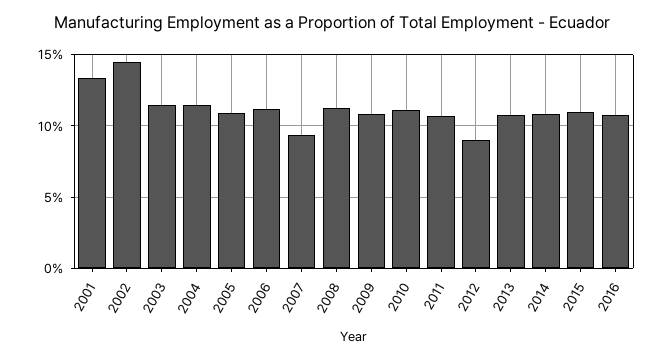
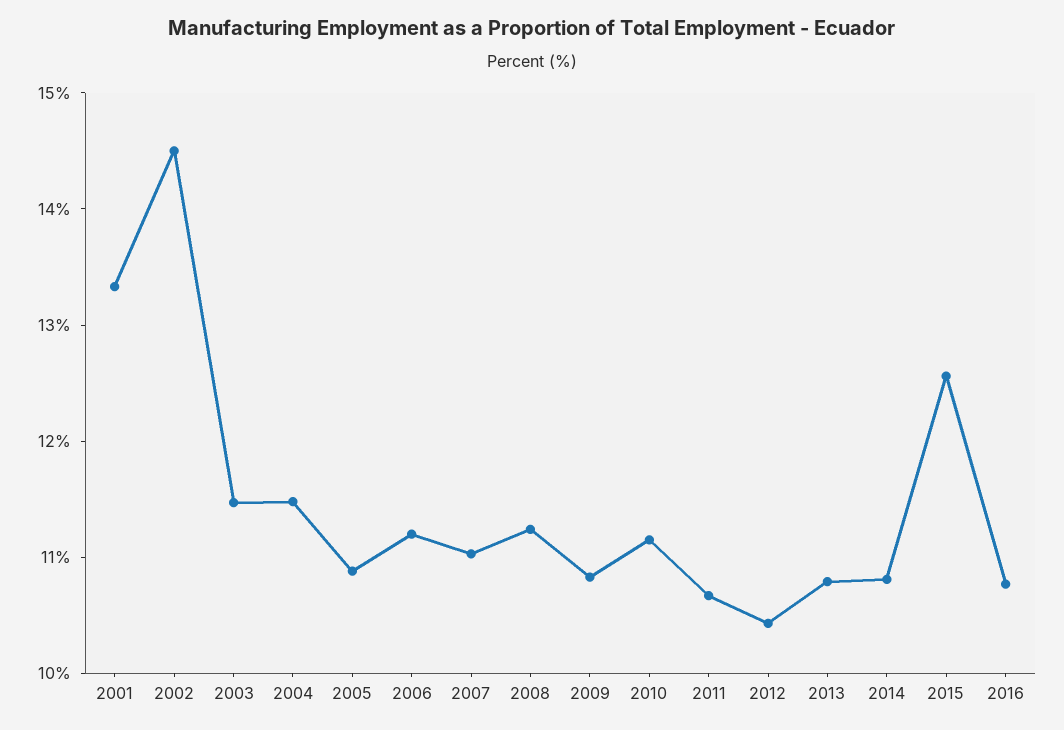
2007: 9.5 -> 11
2012: 9 -> 10.4
2015: 11 -> 12.6

